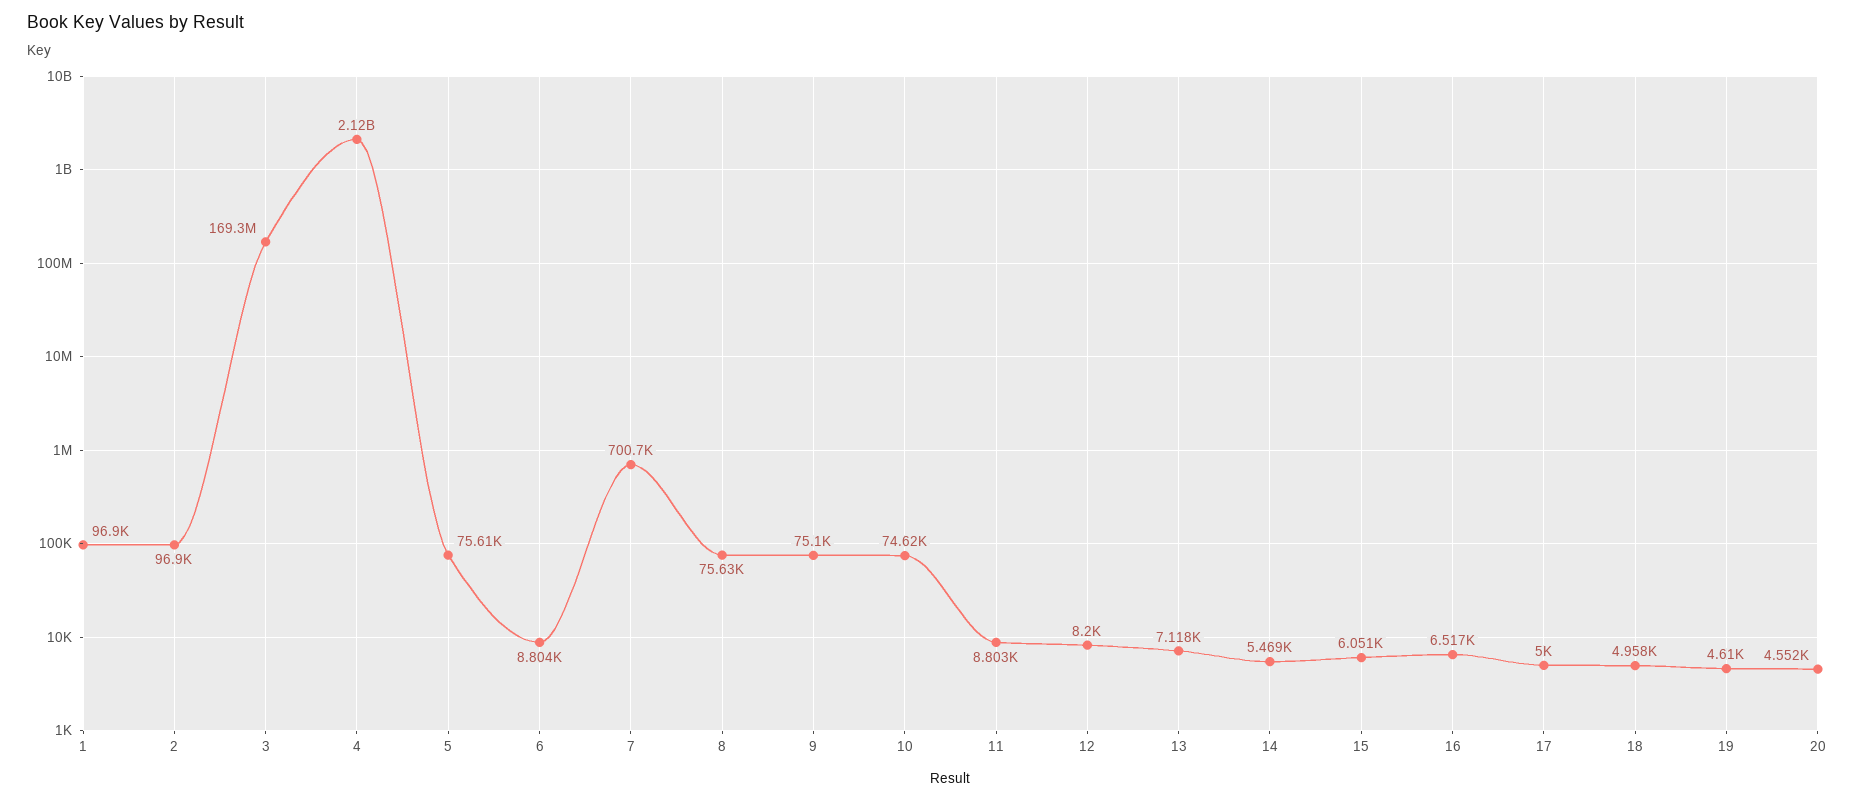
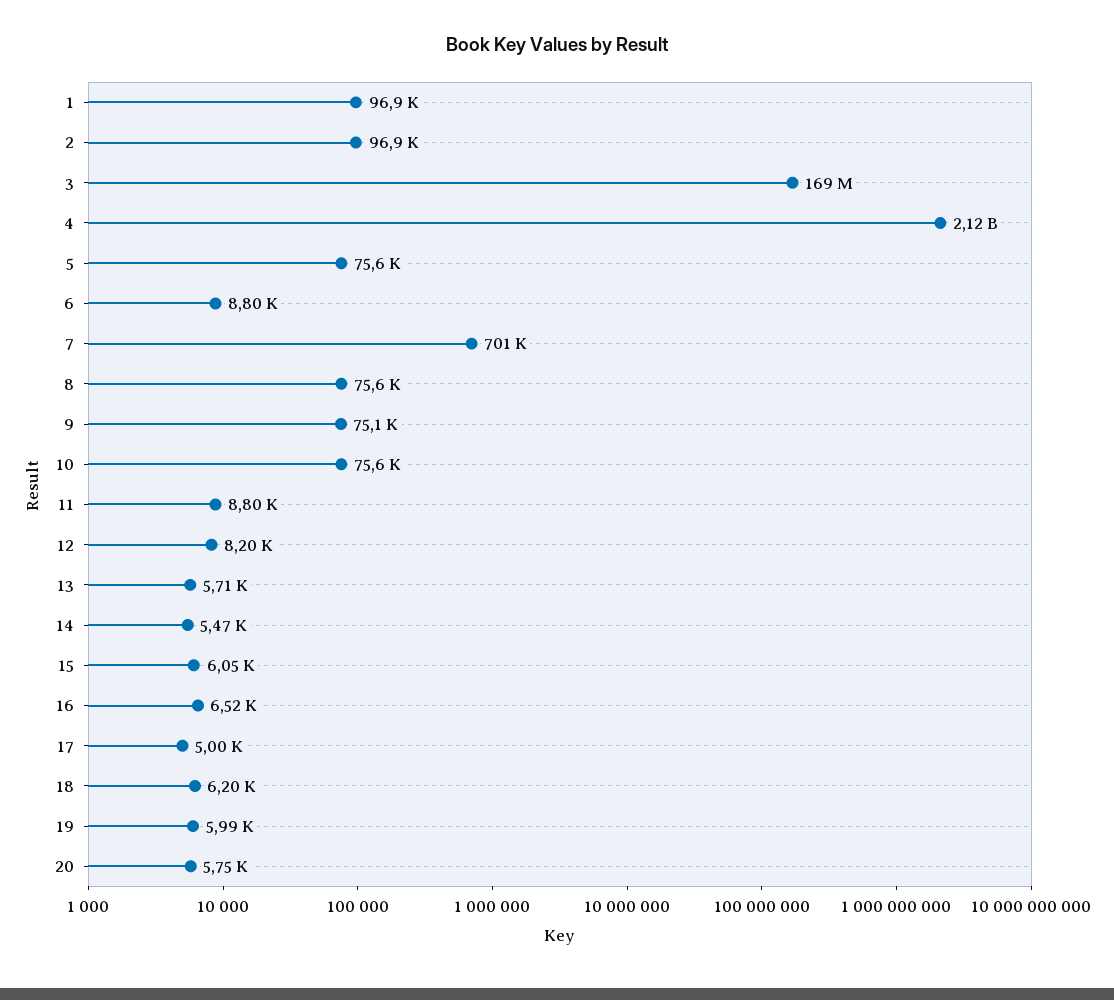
10: 74620 -> 75600
13: 7118 -> 5710
18: 4958 -> 6200
19: 4610 -> 5990
20: 4552 -> 5750

